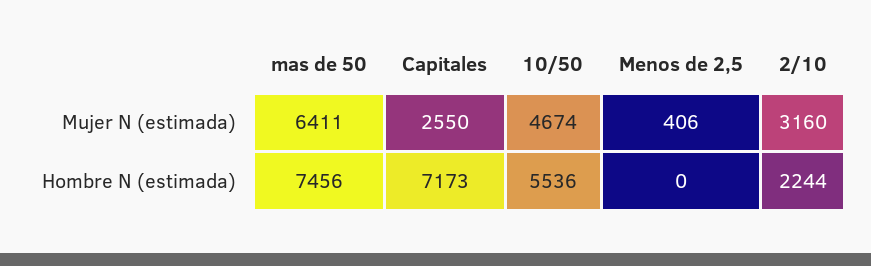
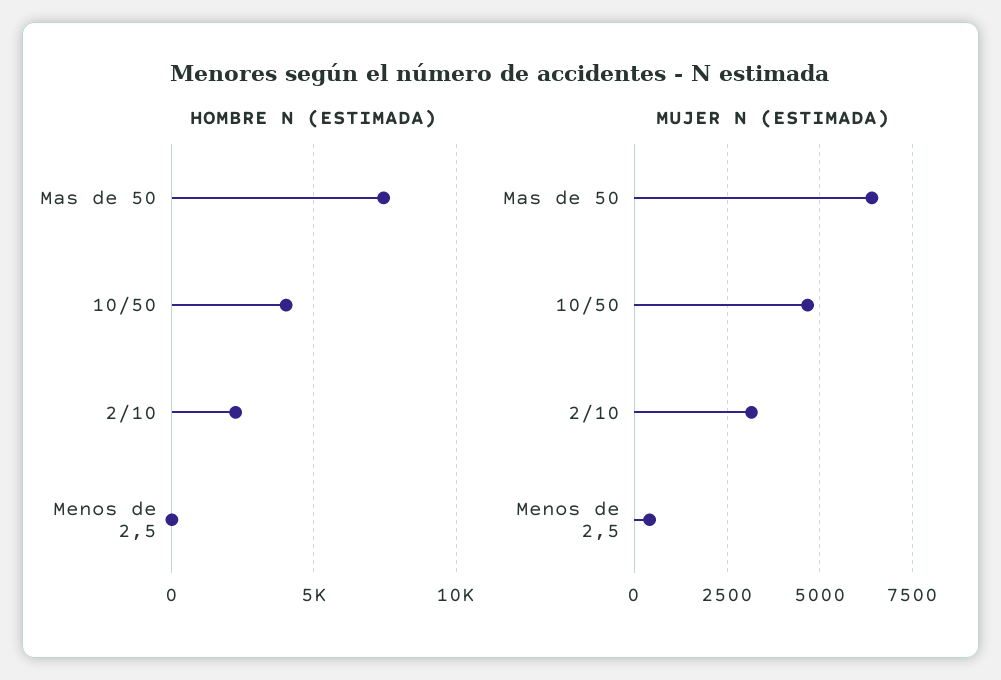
Mujer N (estimada), Capitales: 2550 -> none
Hombre N (estimada), Capitales: 7173 -> none
Hombre N (estimada), 10/50: 5536 -> 4000

